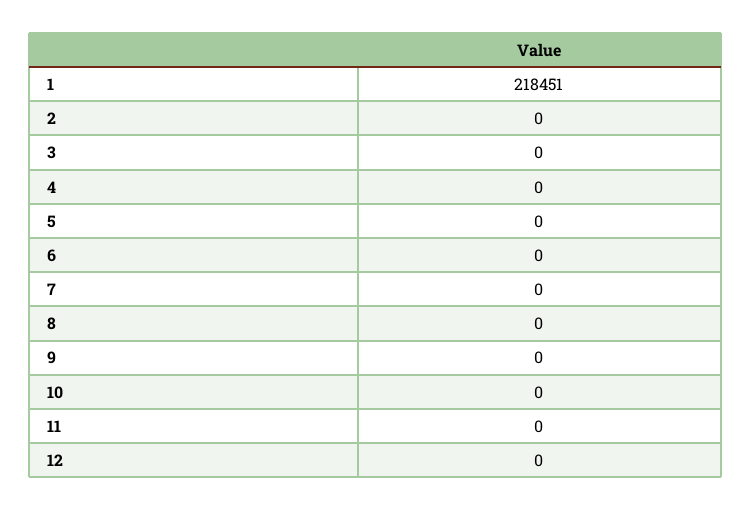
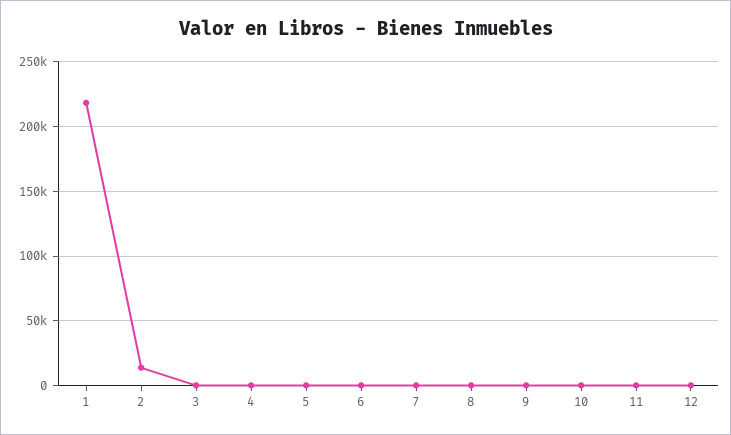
2: 0 -> 15000

